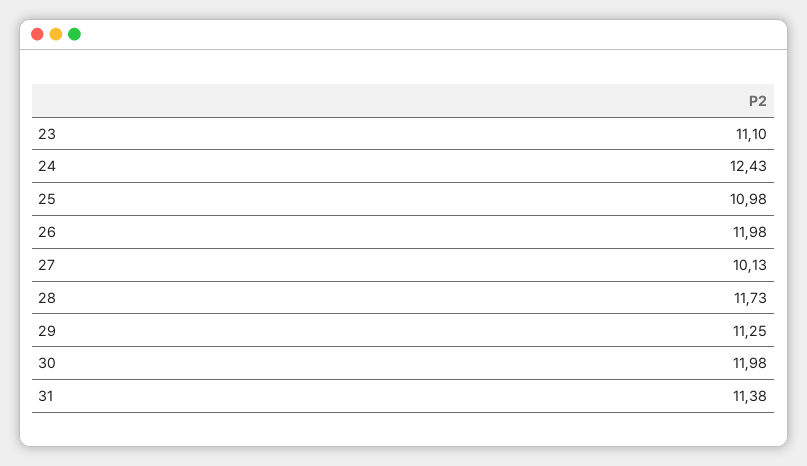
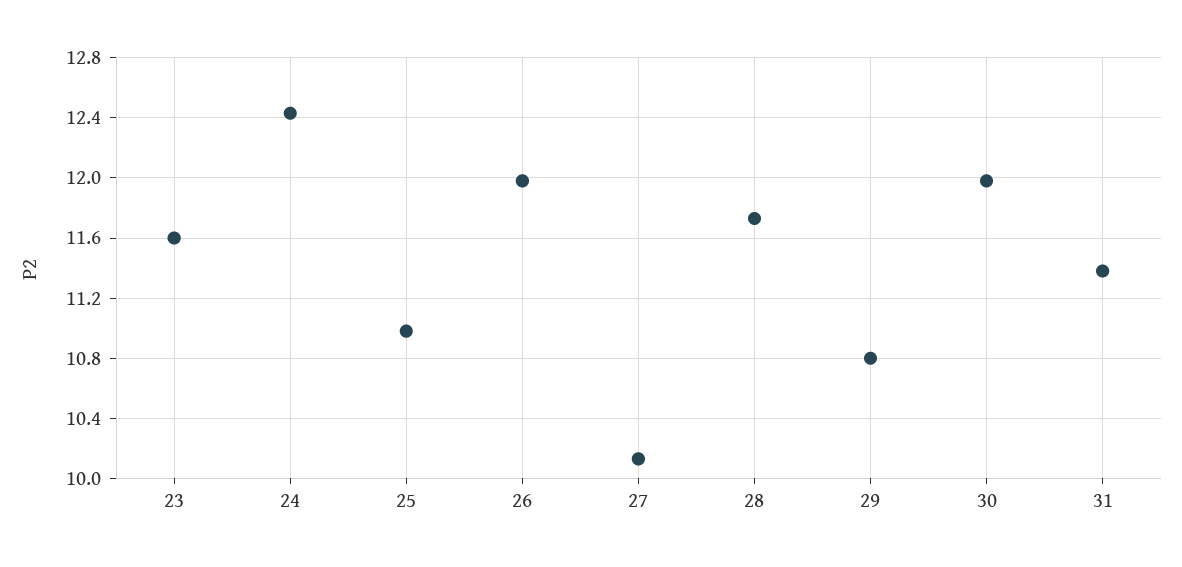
23: 11.1 -> 11.6
29: 11.25 -> 10.8

